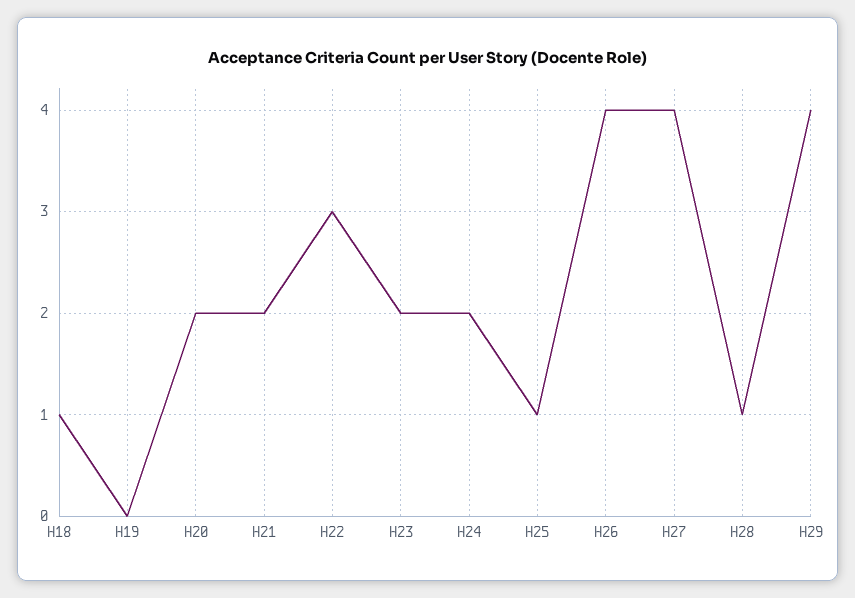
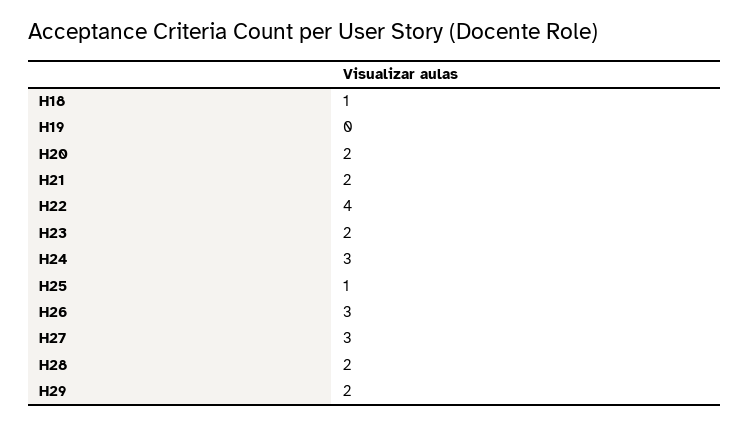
H22: 3 -> 4
H24: 2 -> 3
H26: 4 -> 3
H27: 4 -> 3
H28: 1 -> 2
H29: 4 -> 2

